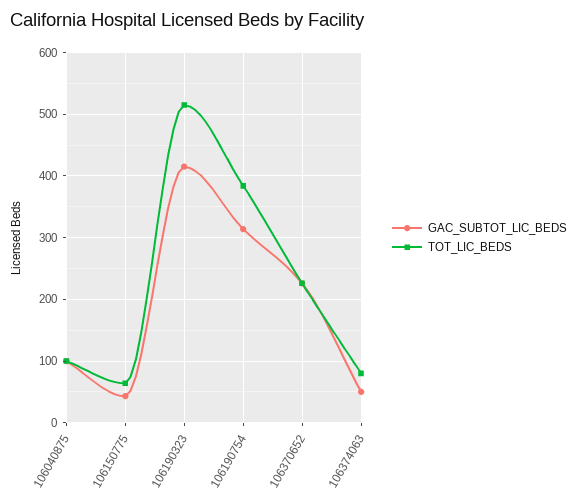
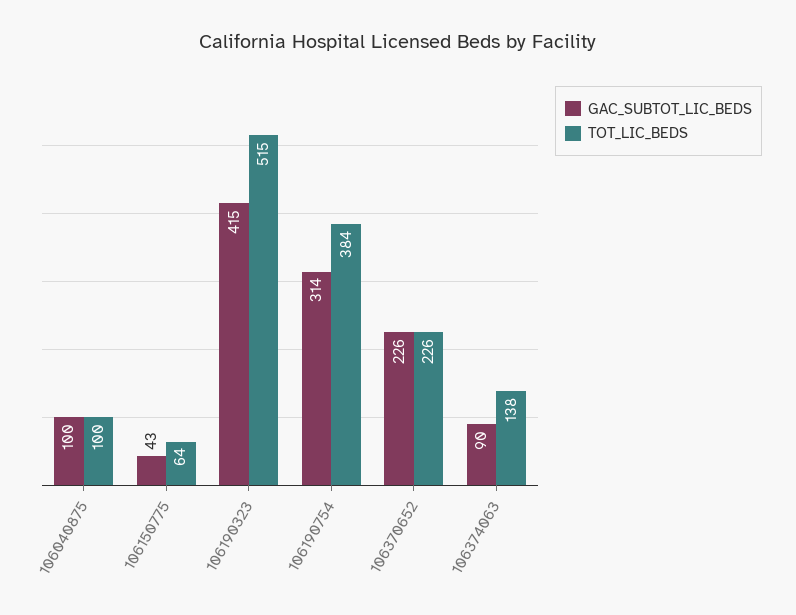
GAC_SUBTOT_LIC_BEDS, 106374063: 50 -> 90
TOT_LIC_BEDS, 106374063: 80 -> 138

